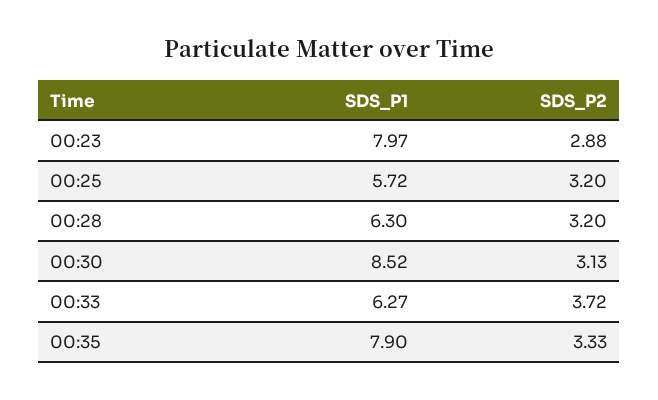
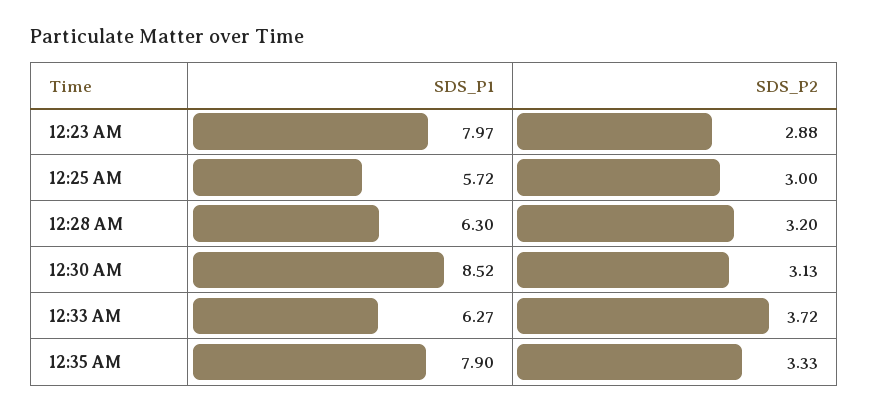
SDS_P2, 00:25: 3.2 -> 3

